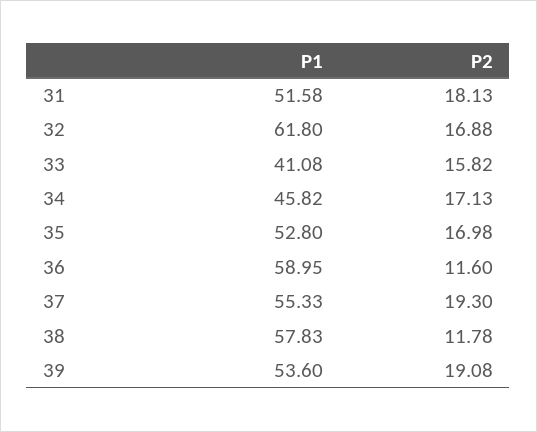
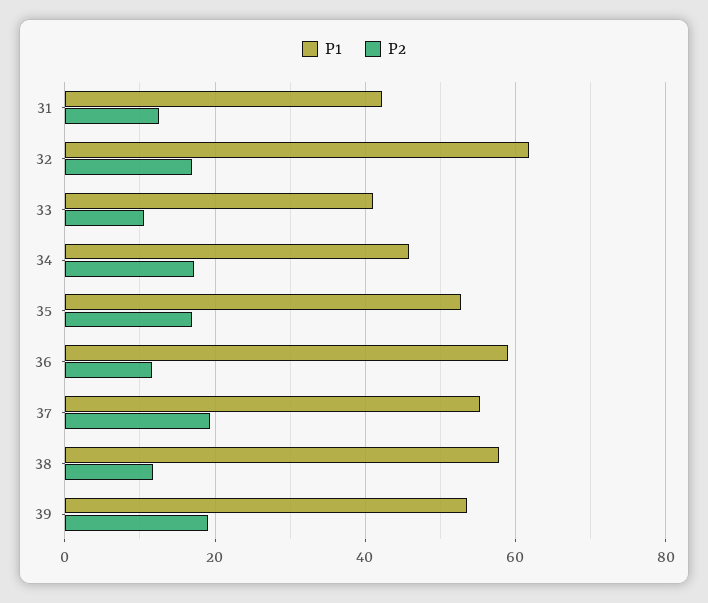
P1, 31: 51.58 -> 42
P2, 31: 18.13 -> 12
P2, 33: 15.82 -> 10

